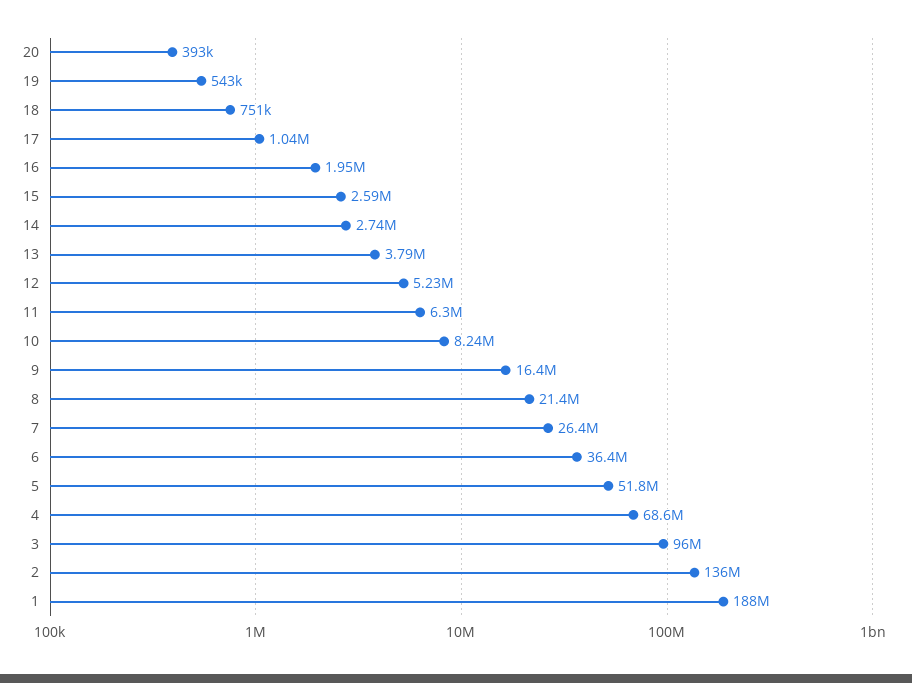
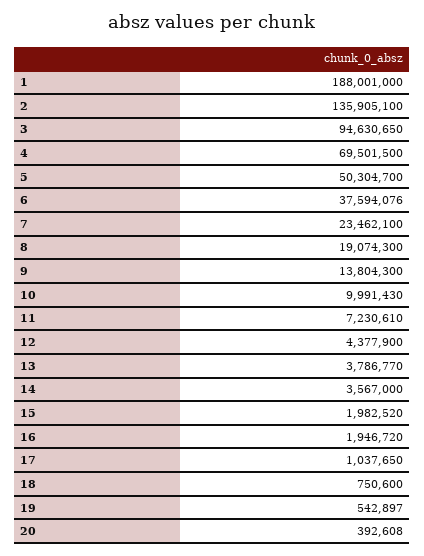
15: 2590000 -> 1982520
14: 2740000 -> 3567000
12: 5230000 -> 4377900
11: 6300000 -> 7230610
10: 8240000 -> 9991430
9: 16400000 -> 13804300
8: 21400000 -> 19074300
7: 26400000 -> 23462100
6: 36400000 -> 37594076
5: 51800000 -> 50304700
4: 68600000 -> 69501500
3: 96000000 -> 94630650

